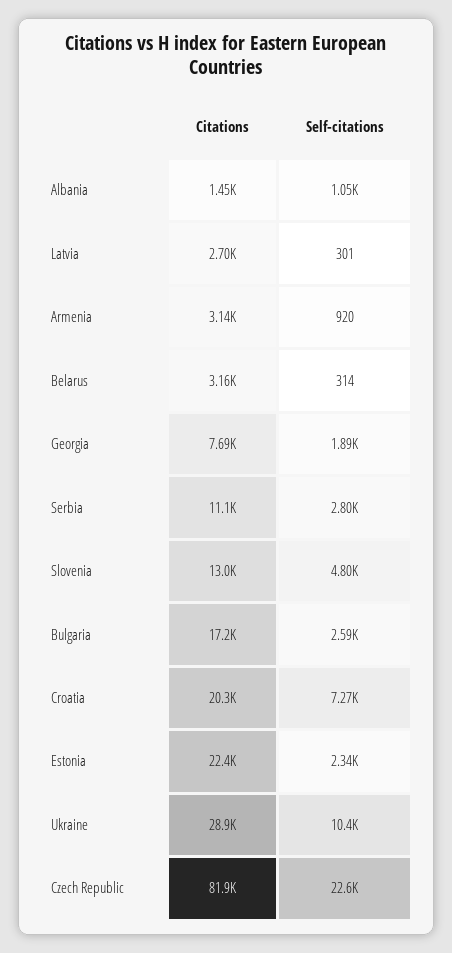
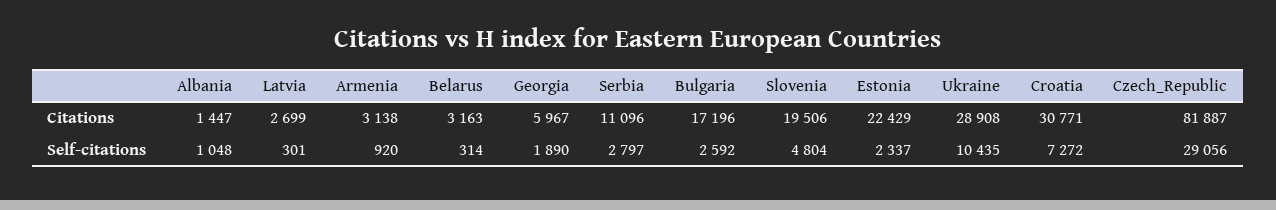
Citations, Georgia: 7690 -> 5967
Citations, Slovenia: 13000 -> 19506
Citations, Croatia: 20300 -> 30771
Self-citations, Czech Republic: 22600 -> 29056

